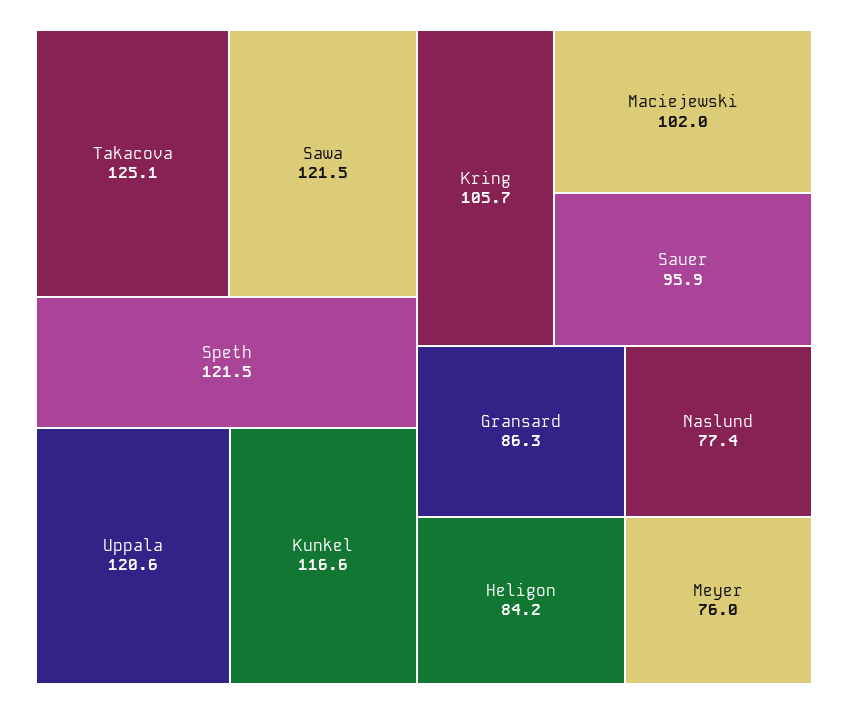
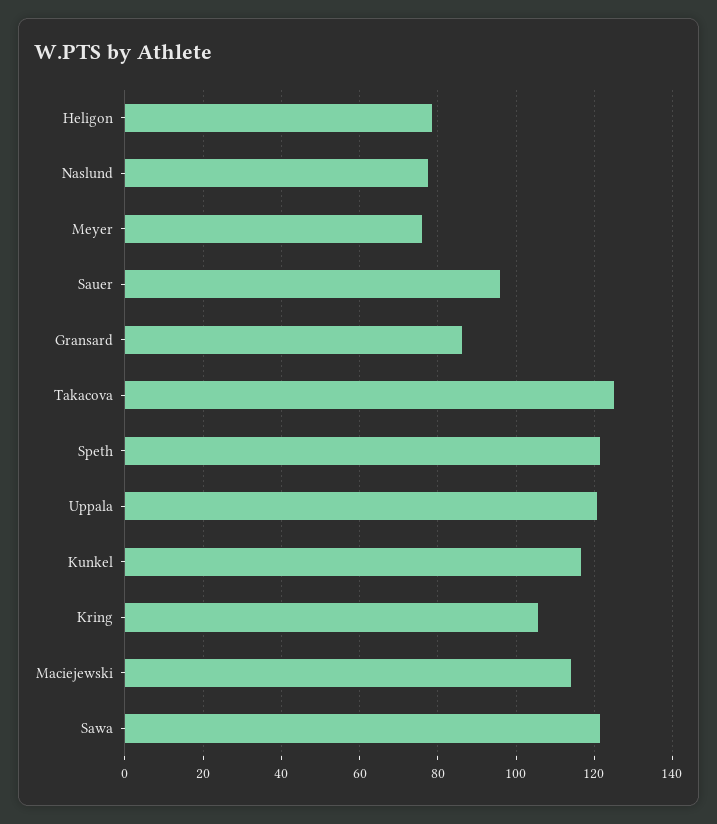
Maciejewski: 102 -> 114
Heligon: 84.2 -> 78

